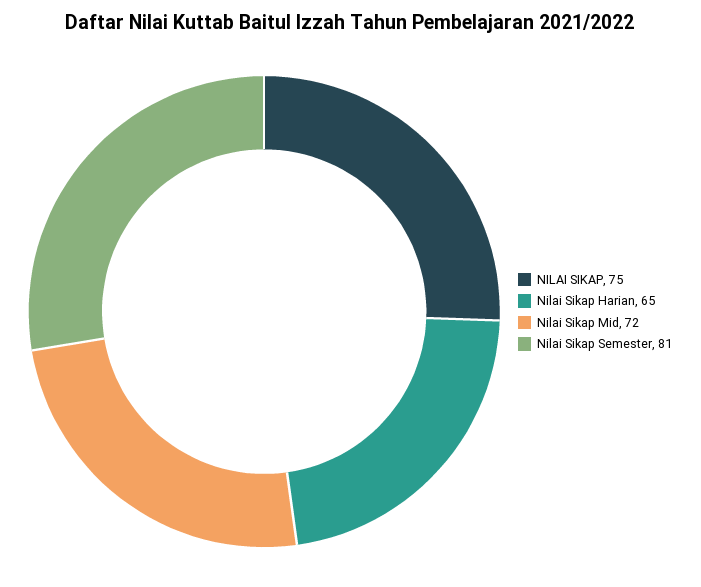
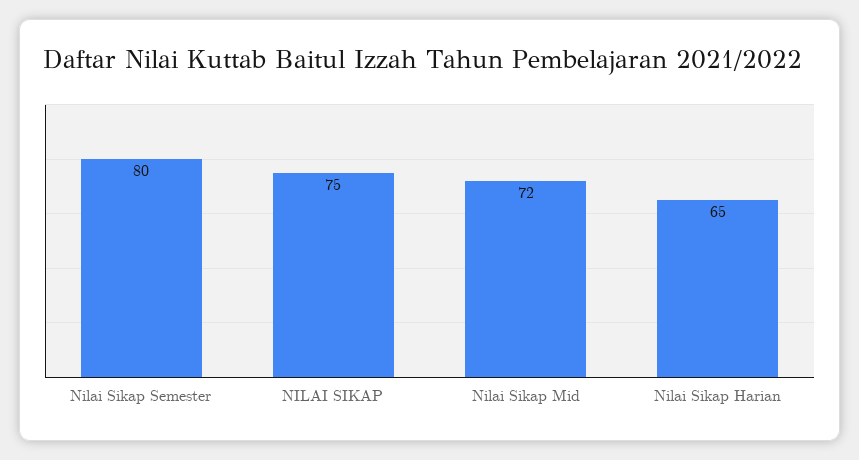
Nilai Sikap Semester: 81 -> 80

